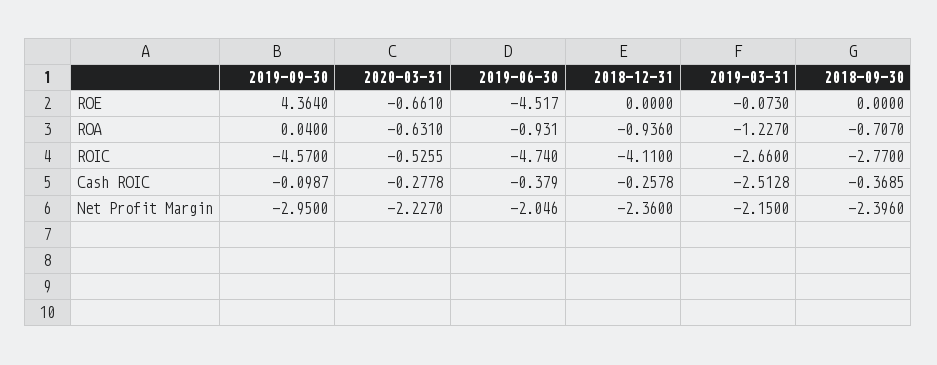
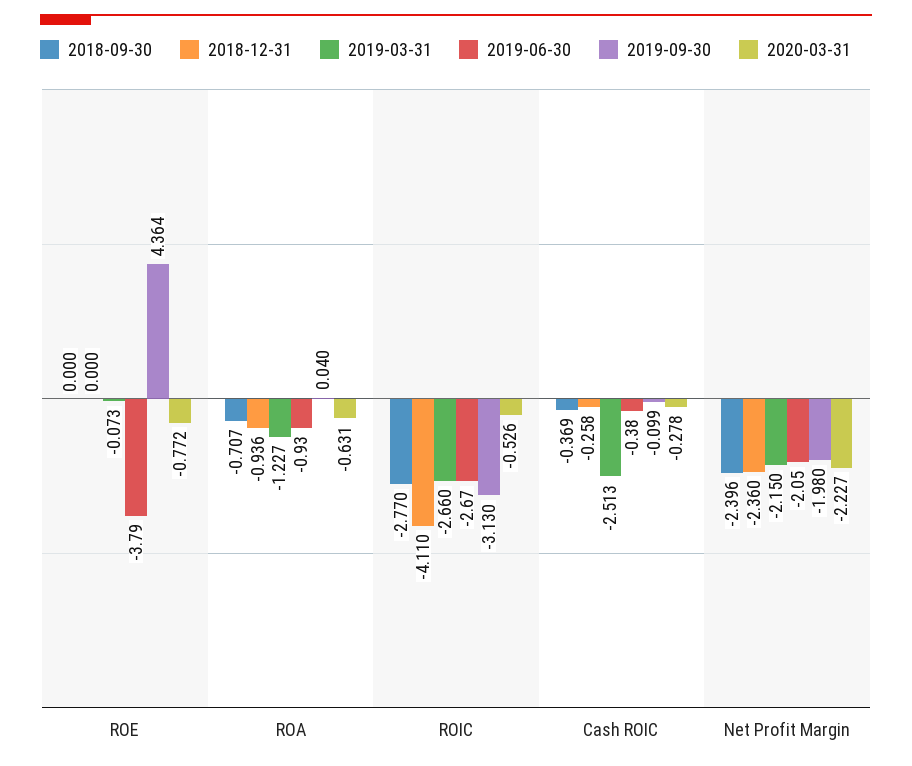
2020-03-31, ROE: -0.661 -> -0.772
2019-06-30, ROE: -4.517 -> -3.79
2019-09-30, ROIC: -4.57 -> -3.13
2019-06-30, ROIC: -4.74 -> -2.67
2019-09-30, Net Profit Margin: -2.95 -> -1.98

